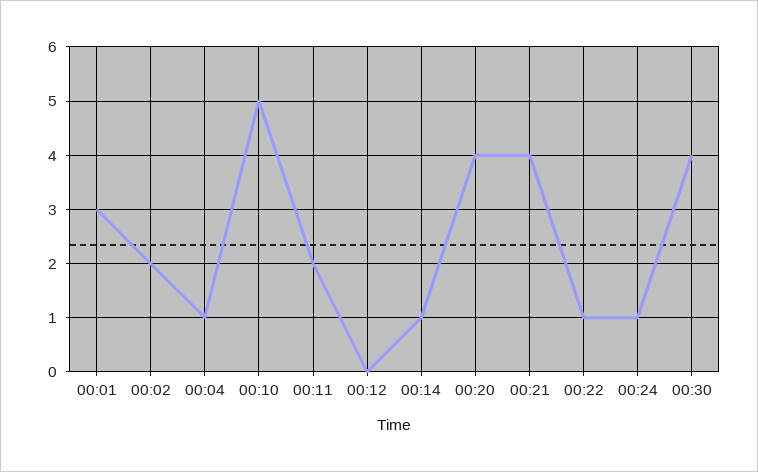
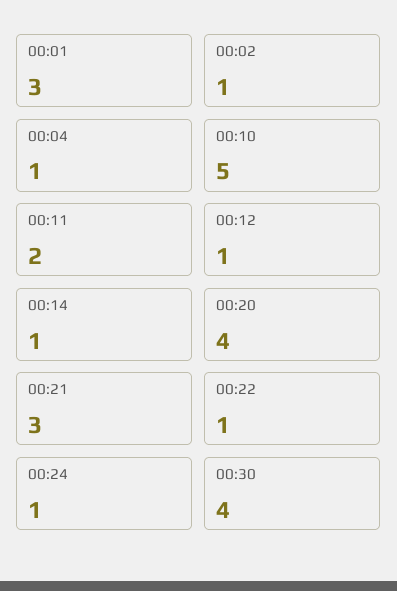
00:02: 2 -> 1
00:12: 0 -> 1
00:21: 4 -> 3

